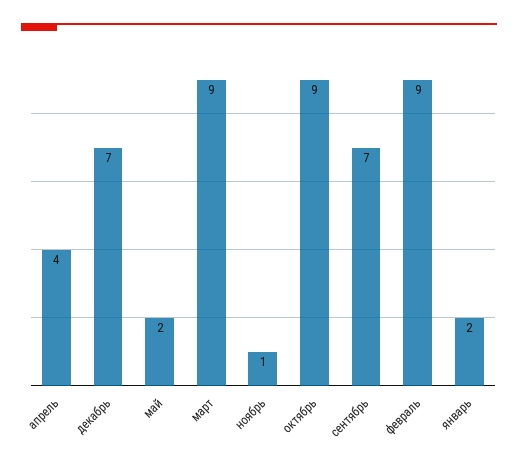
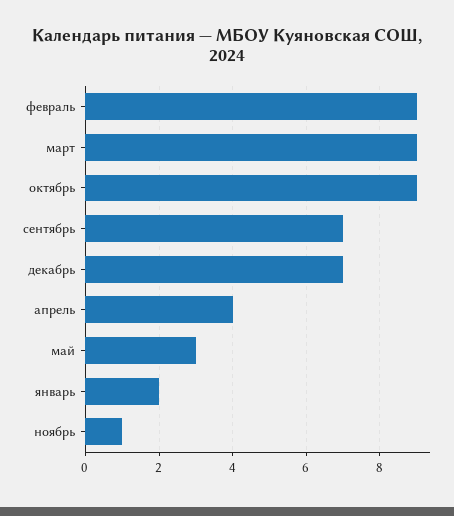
май: 2 -> 3

